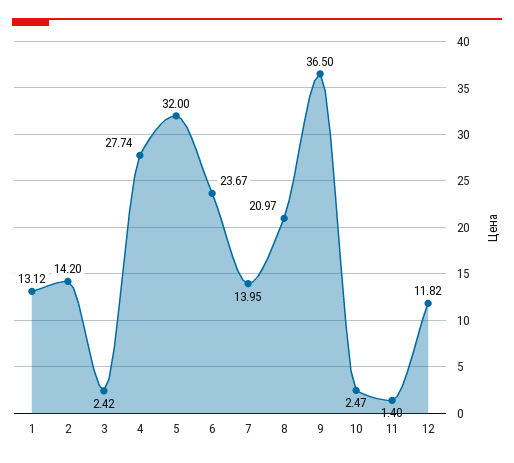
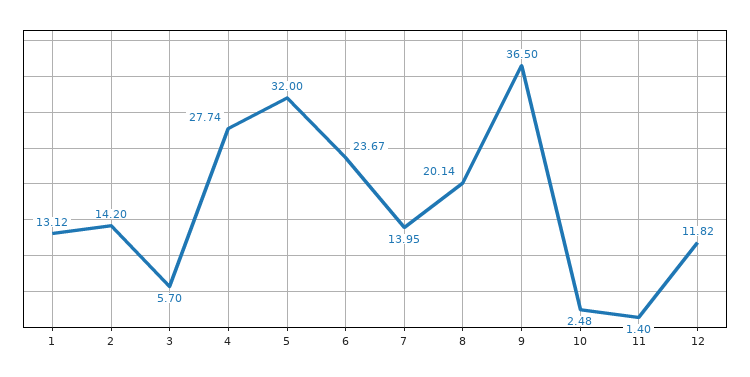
3: 2.42 -> 5.7
8: 20.97 -> 20.14
10: 2.47 -> 2.48

